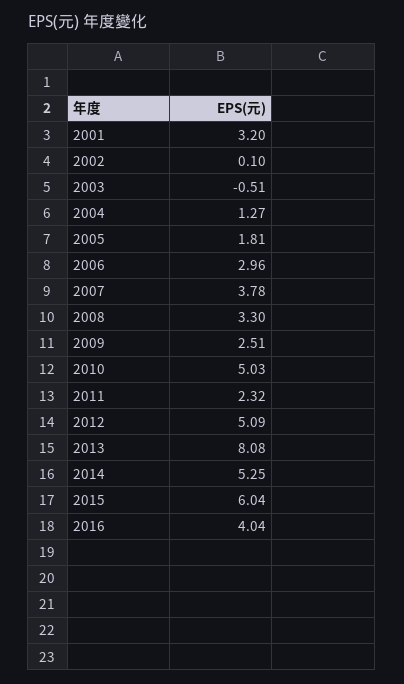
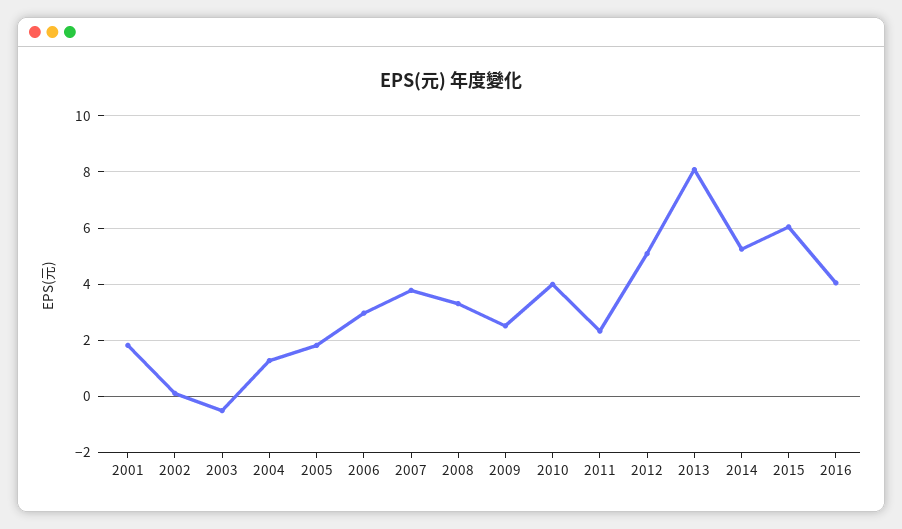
2001: 3.2 -> 1.75
2010: 5.03 -> 4

